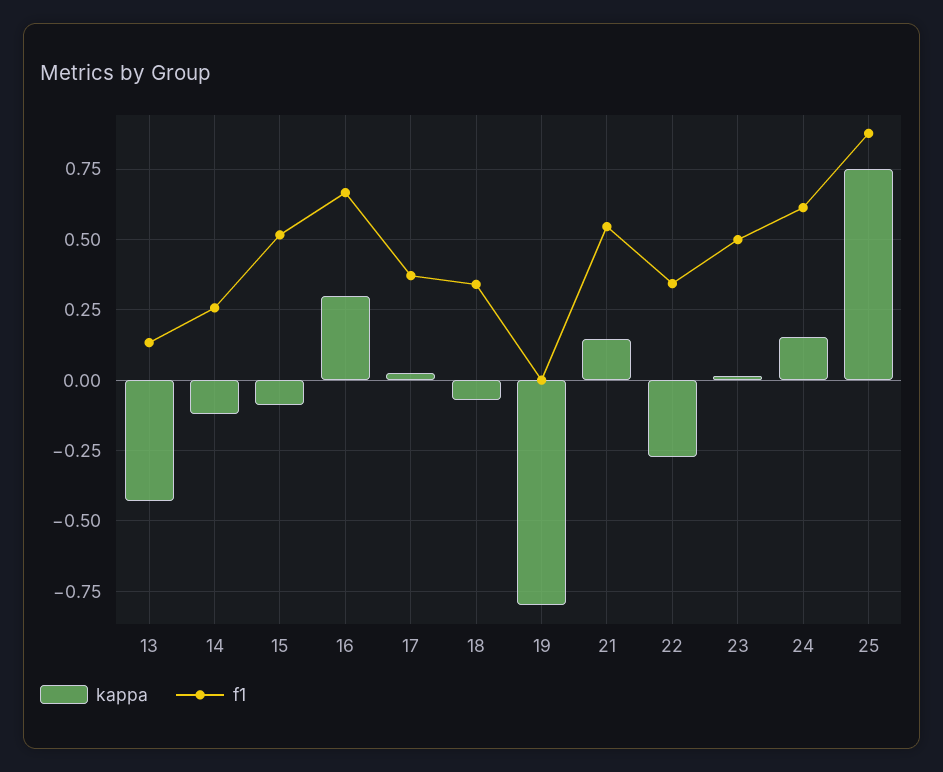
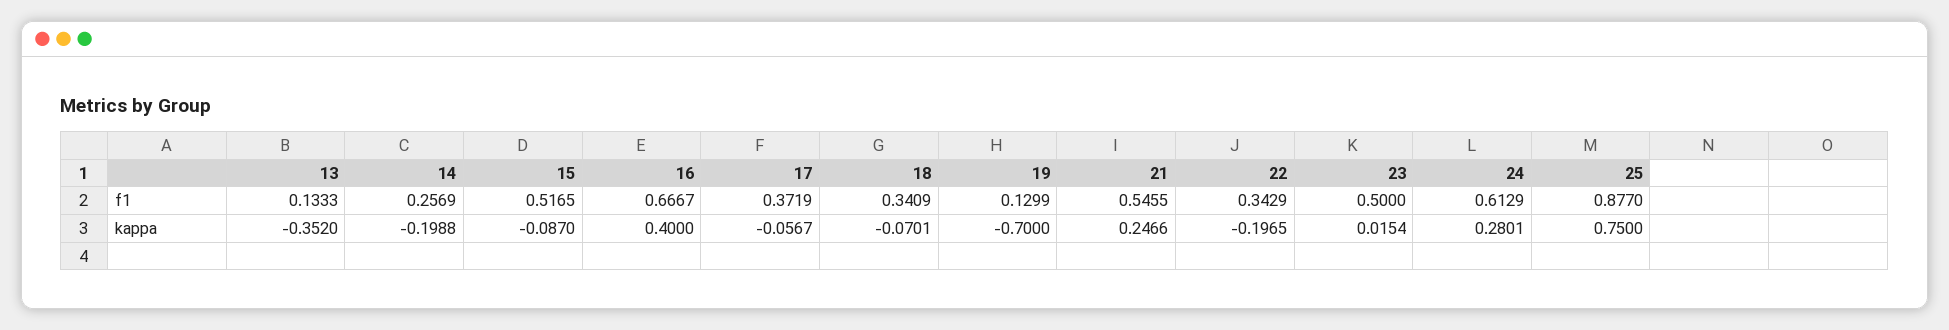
kappa, 13: -0.425 -> -0.352
kappa, 14: -0.125 -> -0.1988
kappa, 16: 0.3 -> 0.4
kappa, 17: 0.025 -> -0.0567
kappa, 19: -0.8 -> -0.7
f1, 19: 0 -> 0.1299
kappa, 21: 0.15 -> 0.2466
kappa, 22: -0.275 -> -0.1965
kappa, 24: 0.15 -> 0.2801

